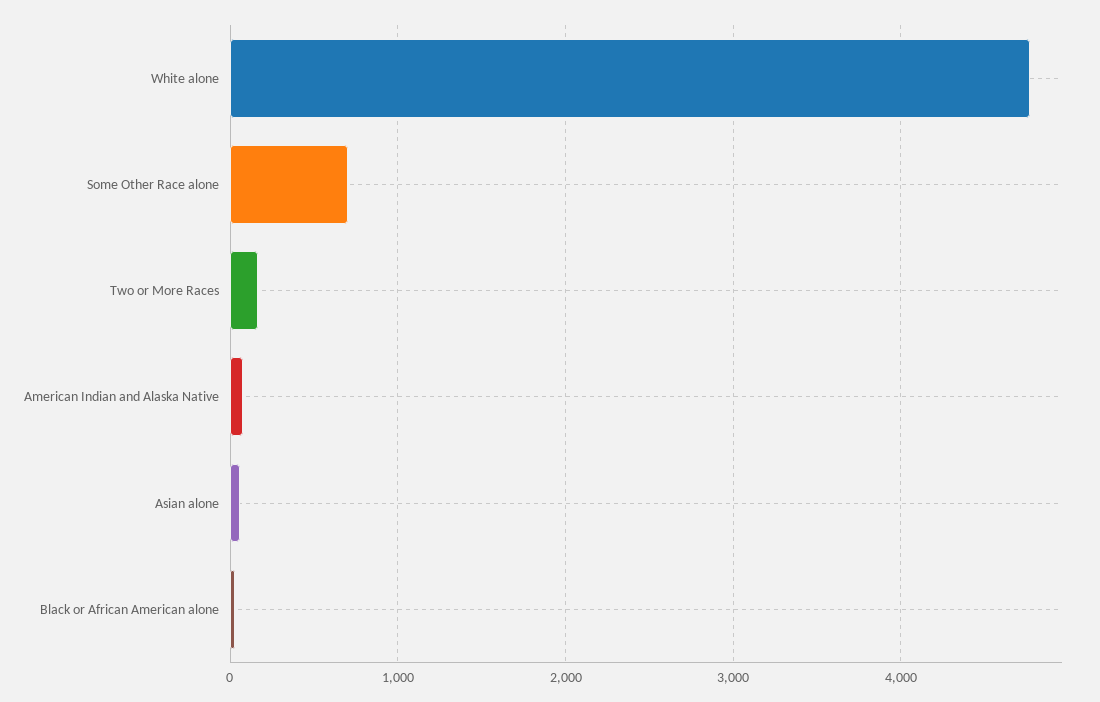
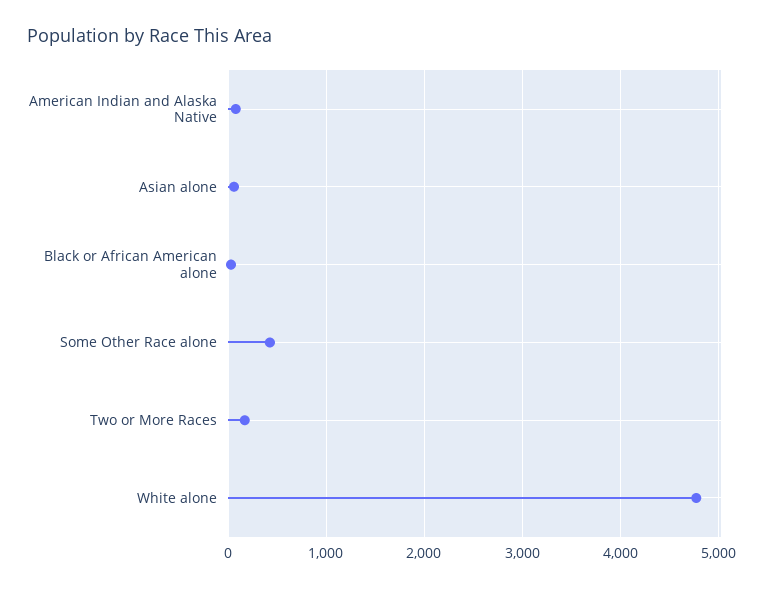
Some Other Race alone: 700 -> 400

